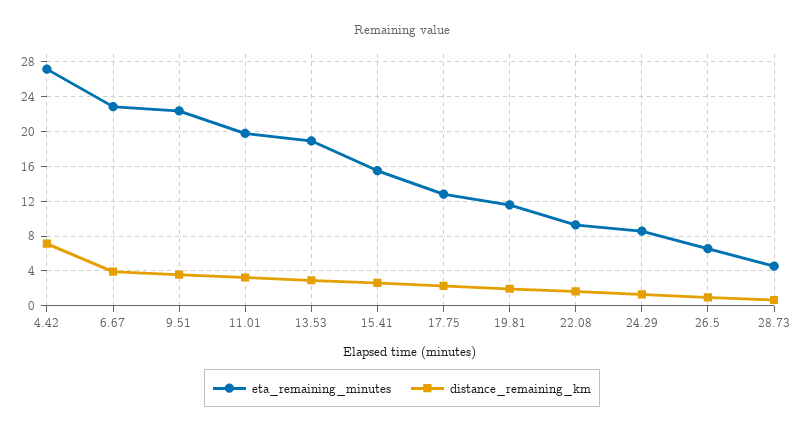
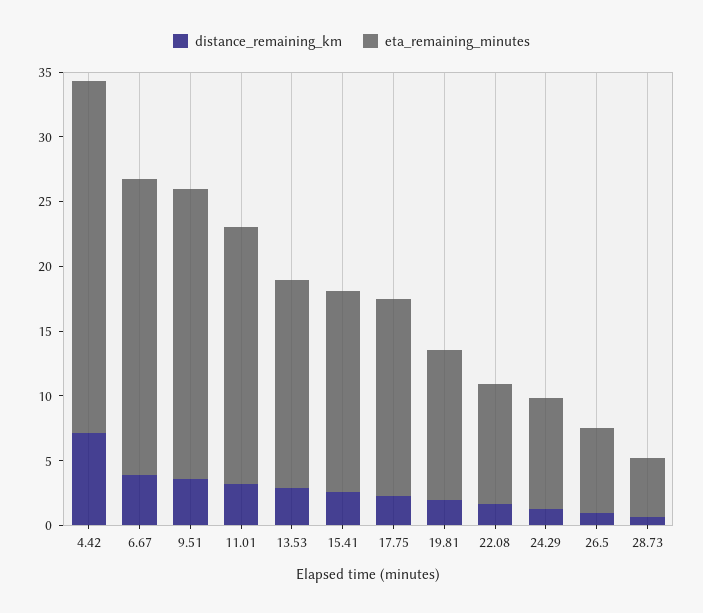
eta_remaining_minutes, 13.53: 19 -> 16
eta_remaining_minutes, 17.75: 13 -> 15

